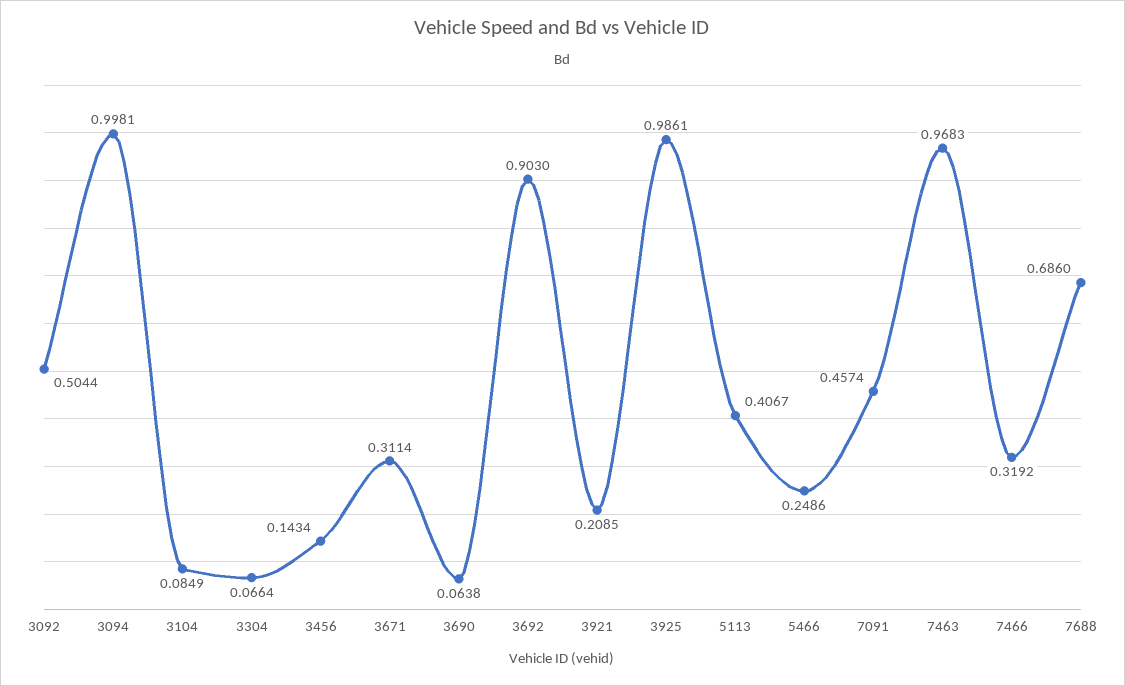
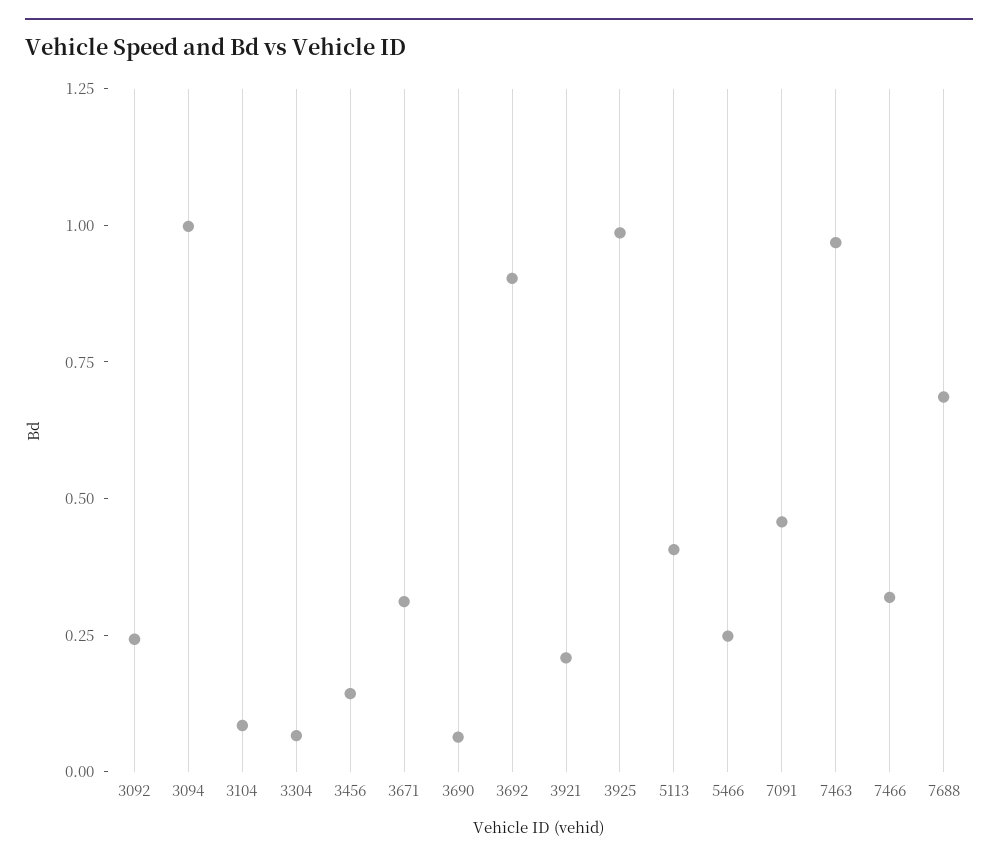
3092: 0.5044 -> 0.25

